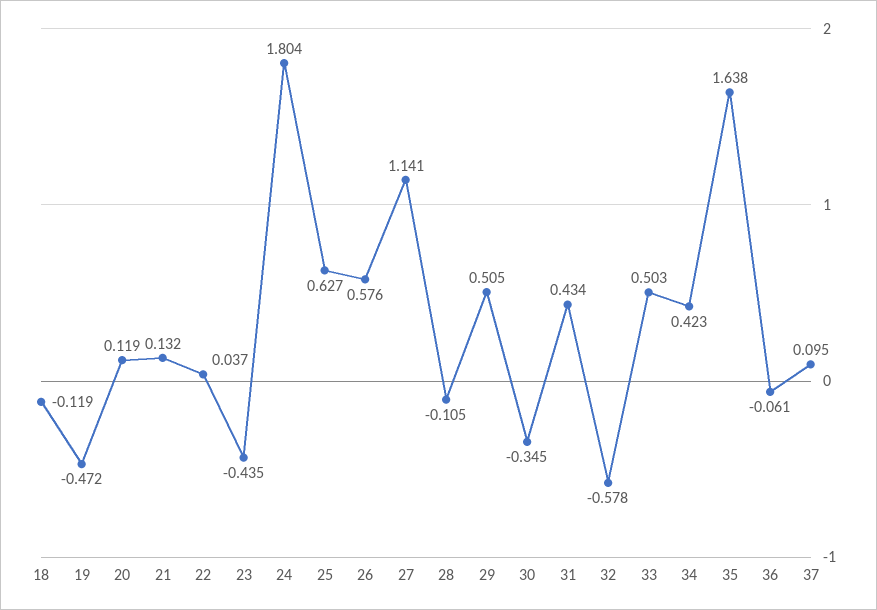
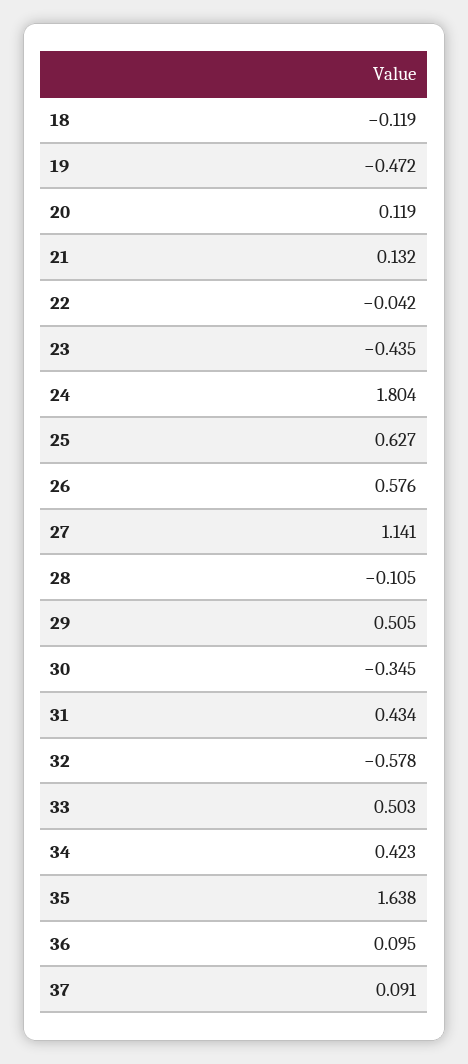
22: 0.037 -> -0.042
36: -0.061 -> 0.095
37: 0.095 -> 0.091

